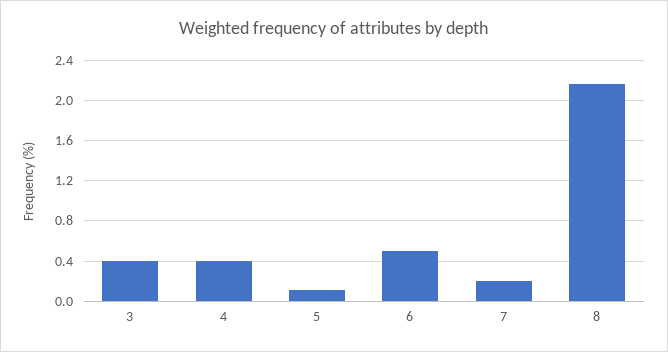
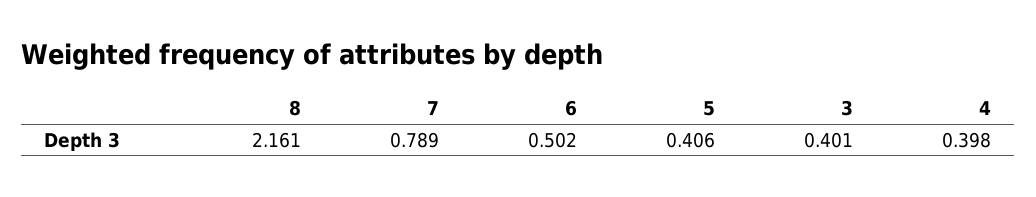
5: 0.1 -> 0.406
7: 0.2 -> 0.789

